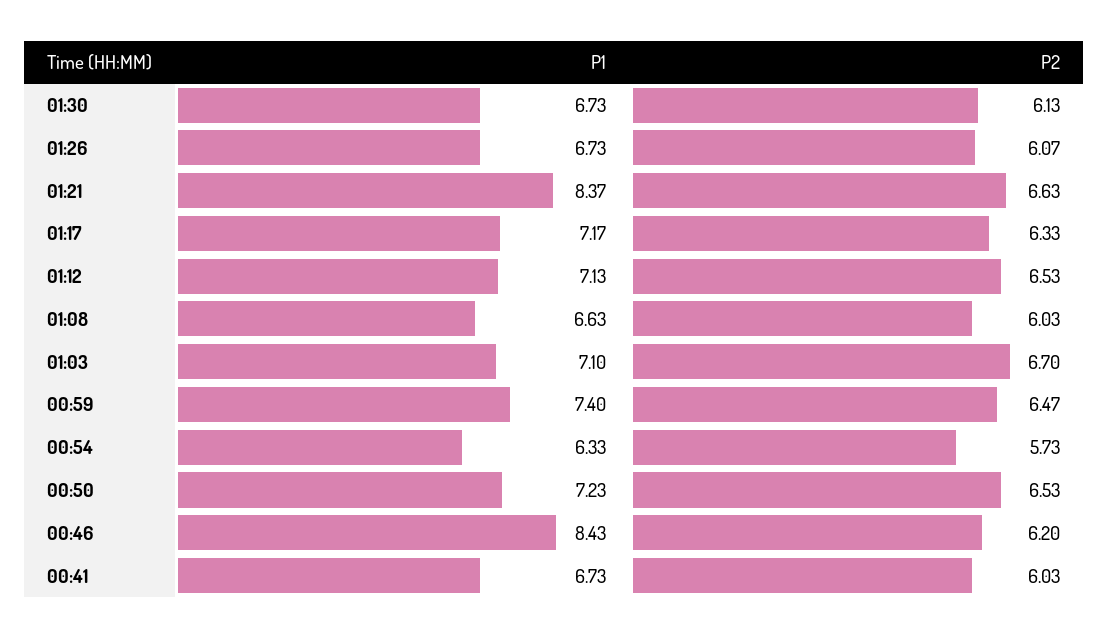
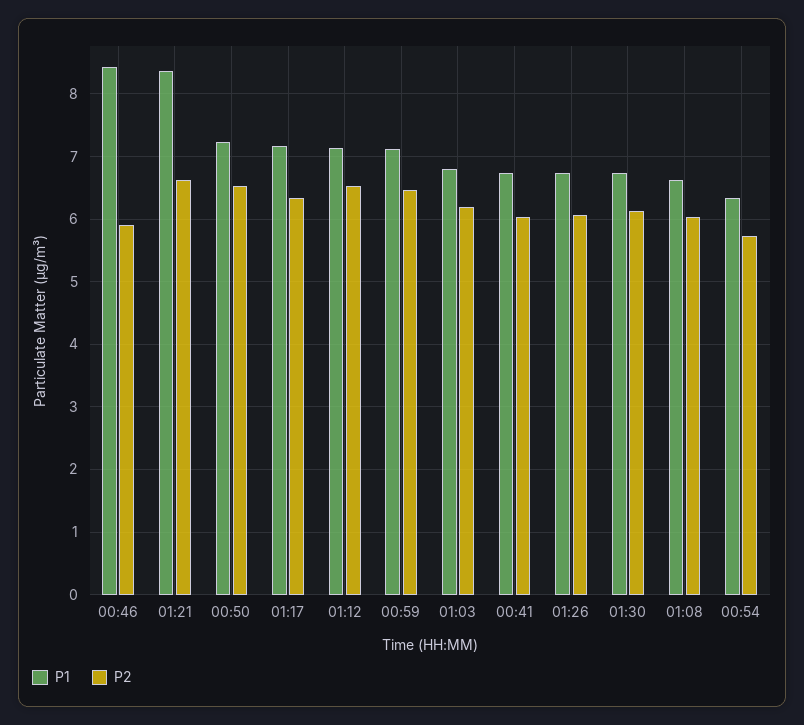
P1, 01:03: 7.1 -> 6.8
P2, 01:03: 6.7 -> 6.2
P1, 00:59: 7.4 -> 7.1
P2, 00:46: 6.2 -> 5.9

